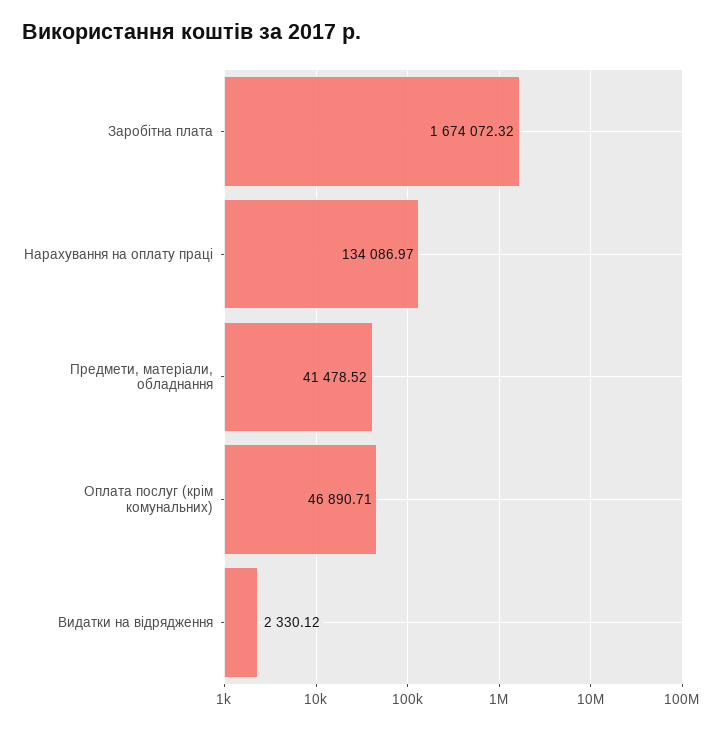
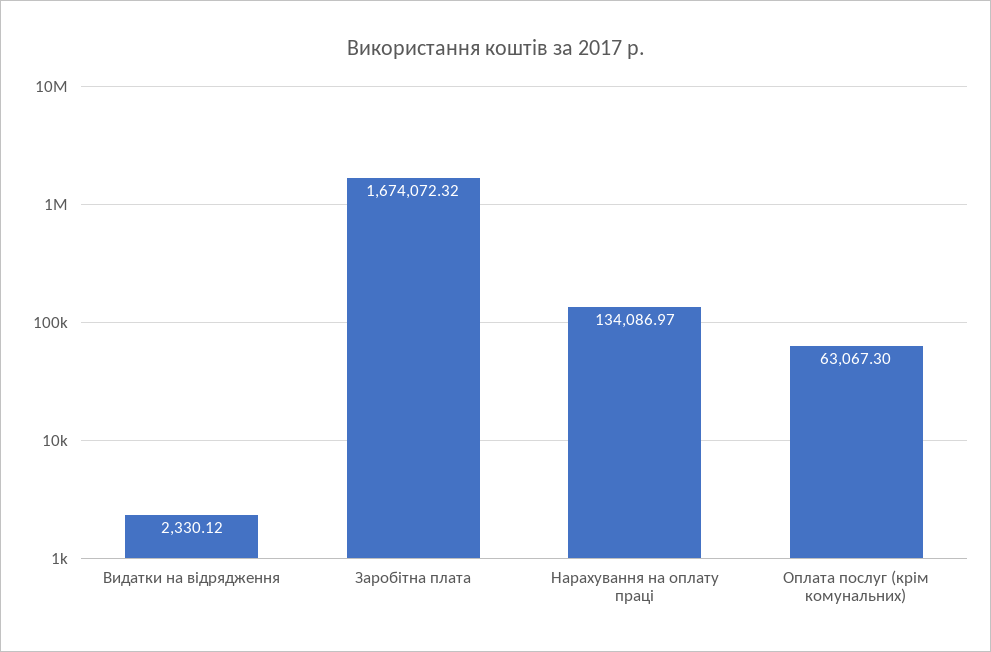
Предмети, матеріали, обладнання: 41478.52 -> none
Оплата послуг (крім комунальних): 46890.71 -> 63067.3

